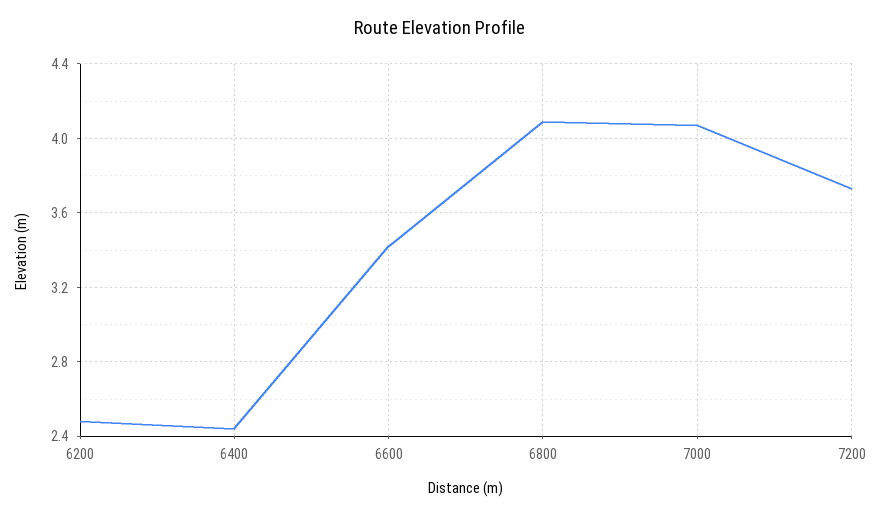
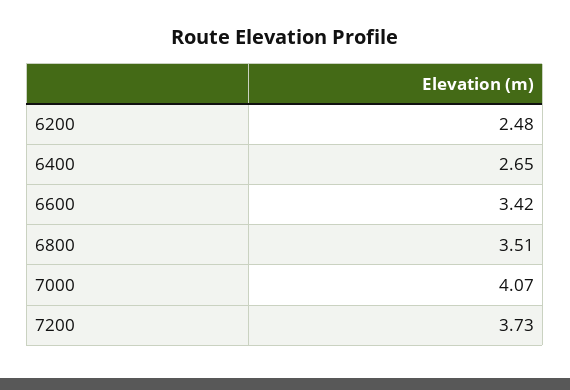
6400: 2.45 -> 2.65
6800: 4.1 -> 3.51

